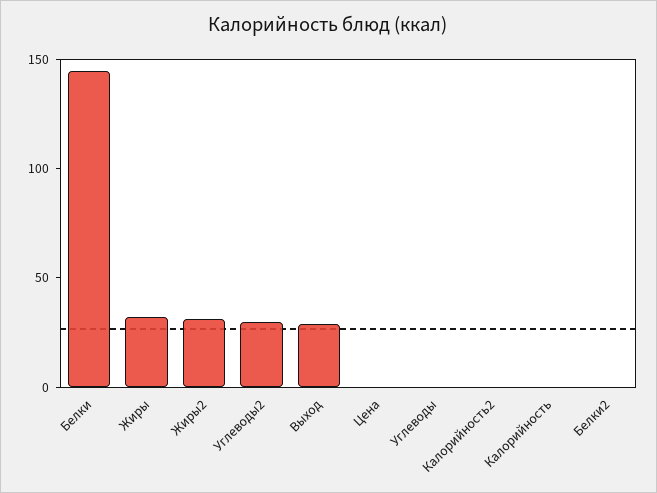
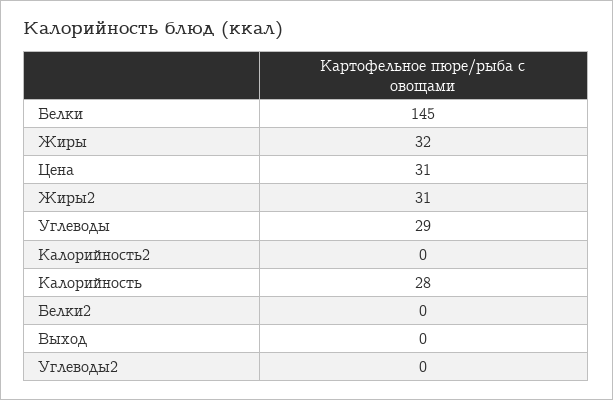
Углеводы2: 30 -> 0
Выход: 30 -> 0
Цена: 0 -> 31
Углеводы: 0 -> 29
Калорийность: 0 -> 28

